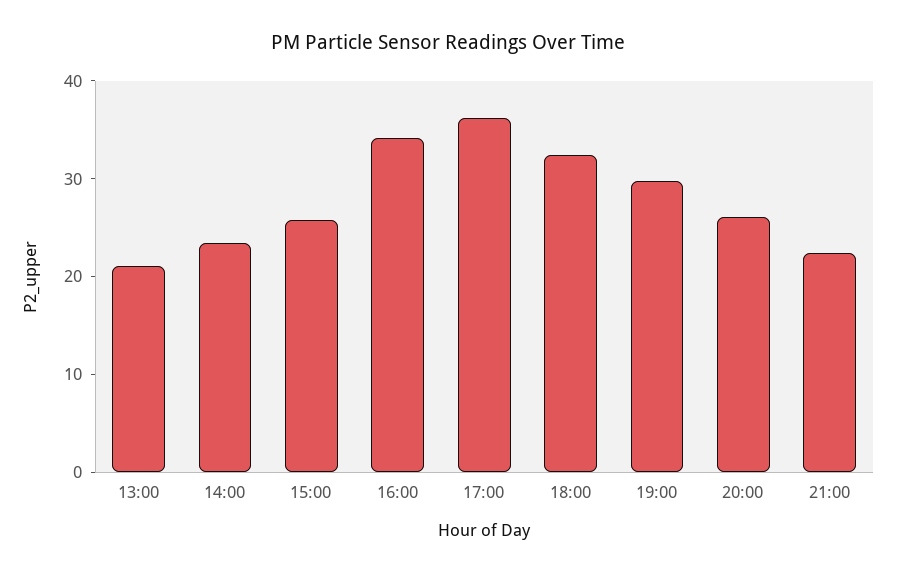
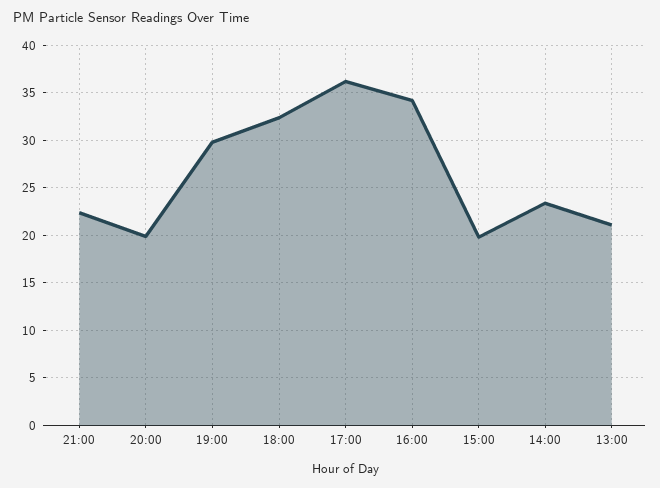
15:00: 26 -> 20
20:00: 26 -> 20

